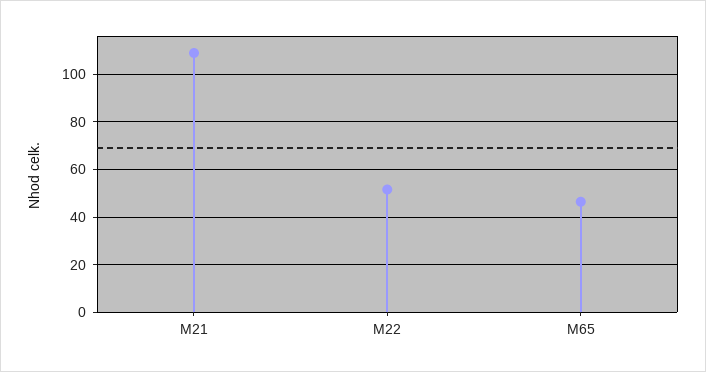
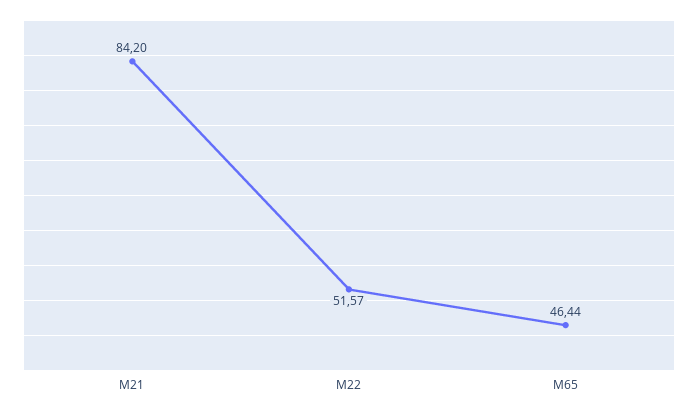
M21: 110 -> 84.2

